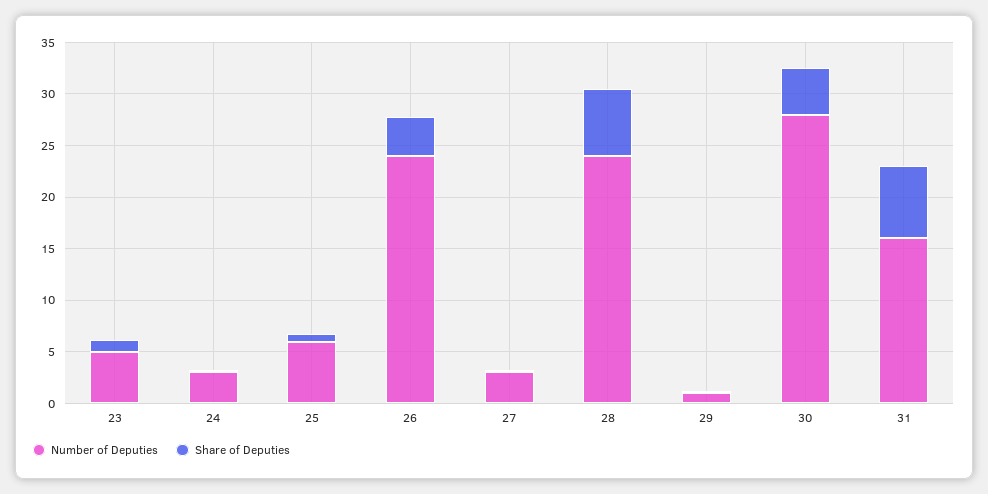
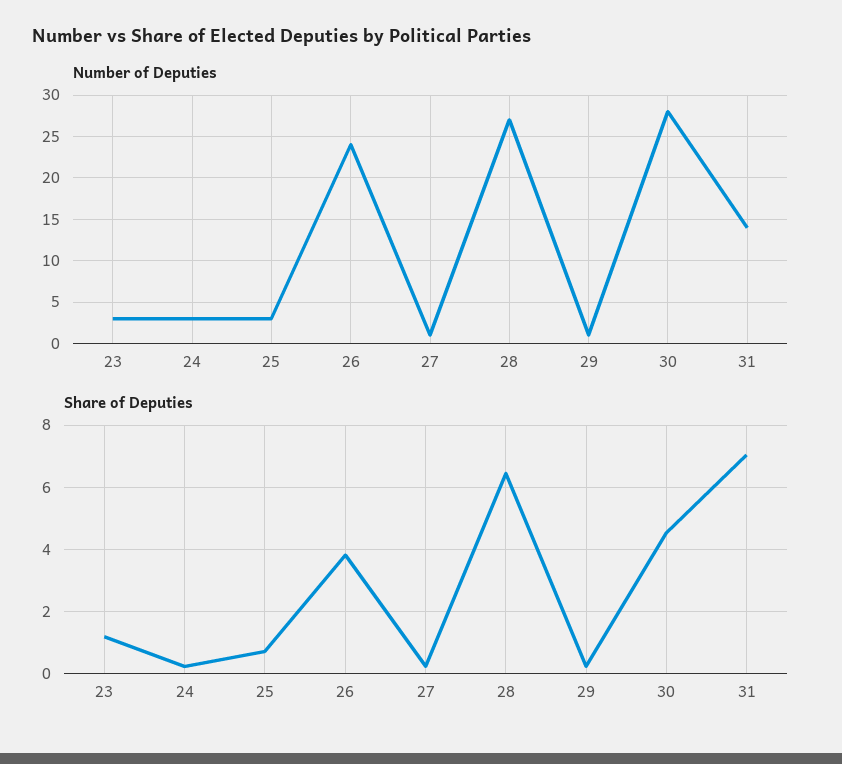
Number of Deputies, 23: 5 -> 3
Number of Deputies, 25: 6 -> 3
Number of Deputies, 27: 3 -> 1
Number of Deputies, 28: 24 -> 27
Number of Deputies, 31: 16 -> 14

